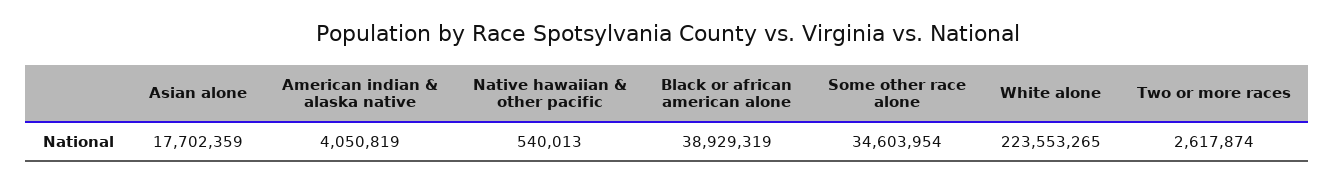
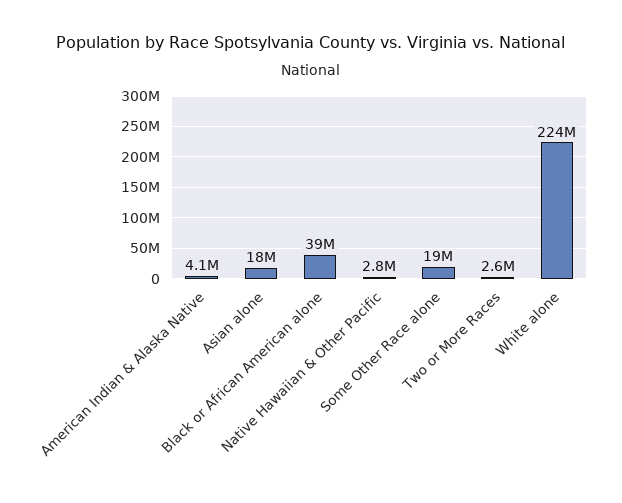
Native hawaiian & other pacific: 540013 -> 2800000
Some other race alone: 34603954 -> 19000000

